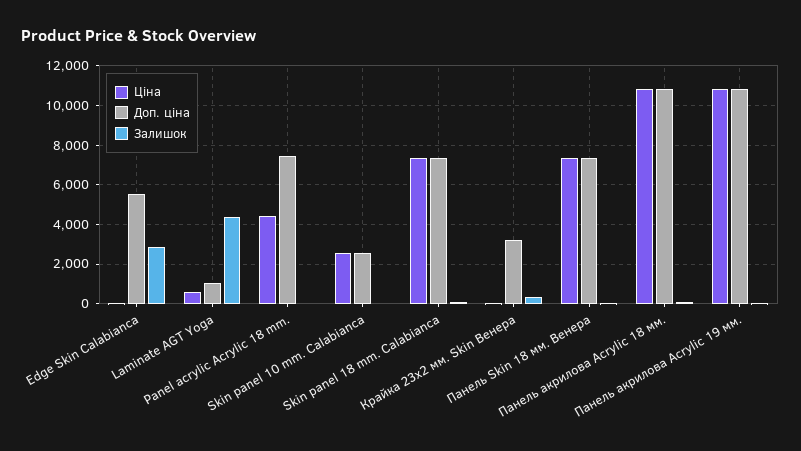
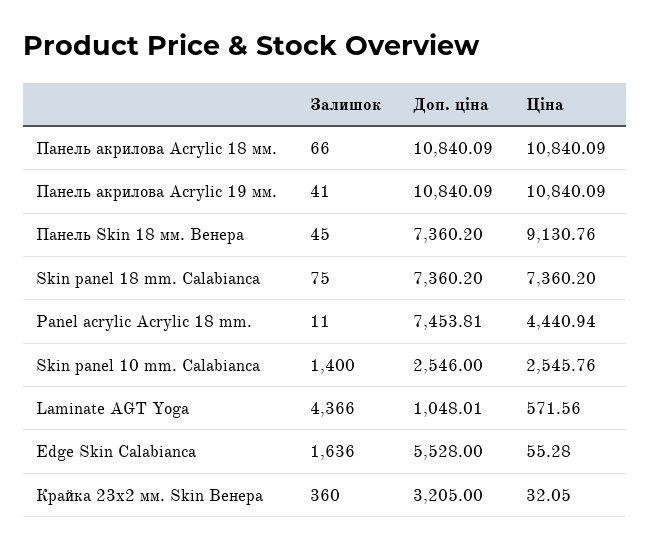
Залишок, Edge Skin Calabianca: 3000 -> 1636
Залишок, Skin panel 10 mm. Calabianca: 0 -> 1400
Ціна, Панель Skin 18 мм. Венера: 7500 -> 9130.76

